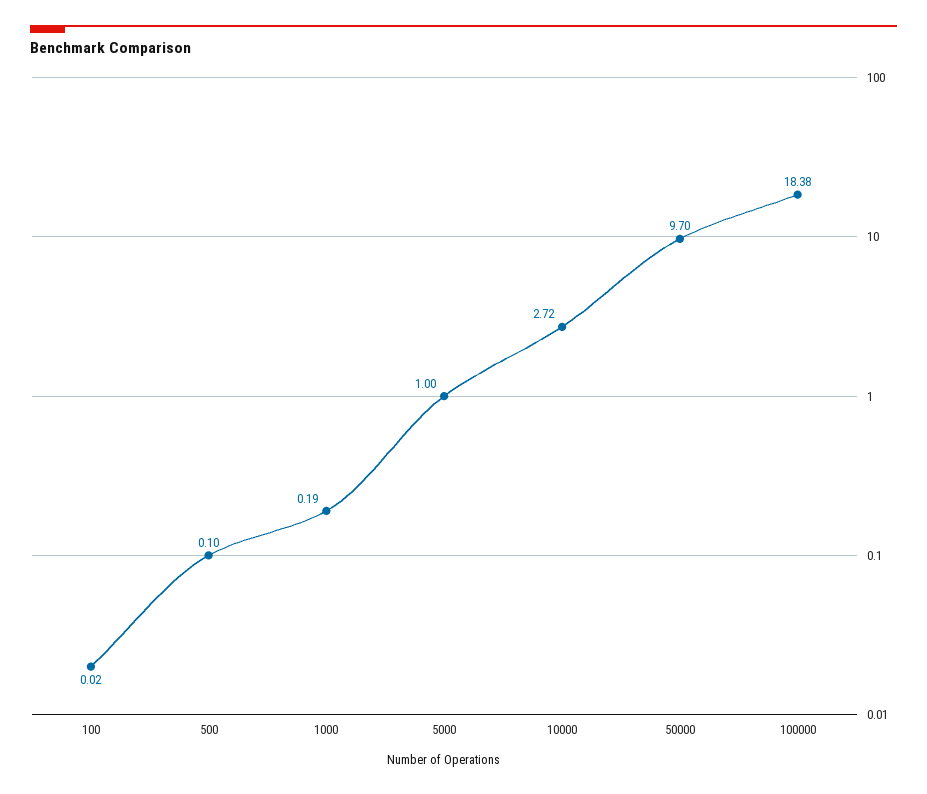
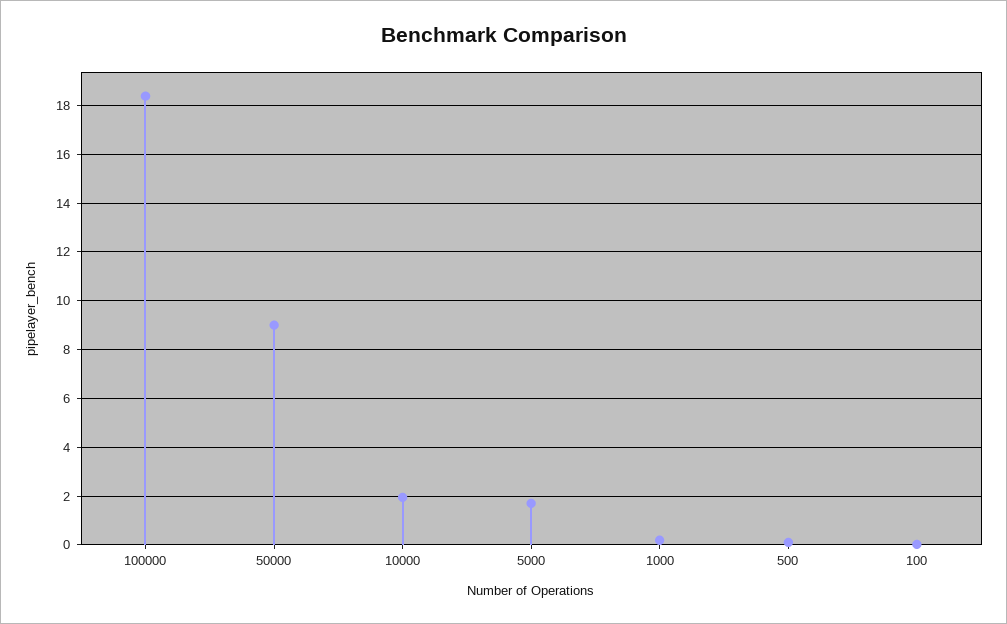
5000: 1 -> 1.75
10000: 2.72 -> 2
50000: 9.7 -> 9

